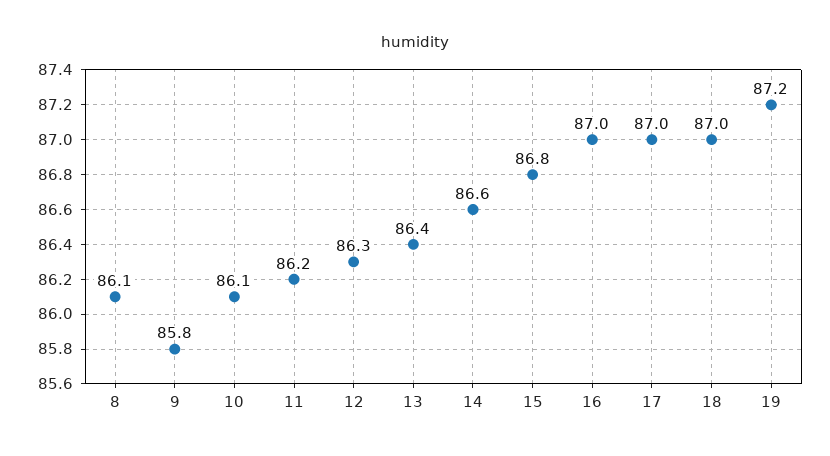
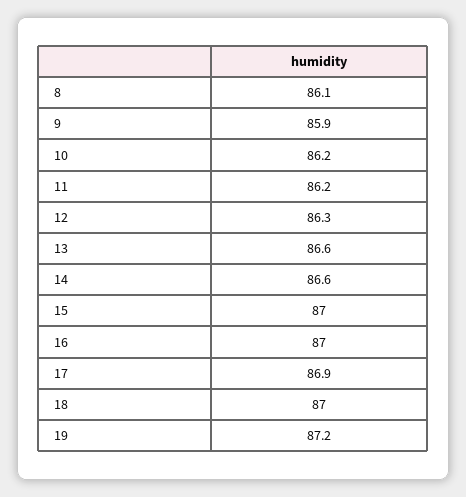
9: 85.8 -> 85.9
10: 86.1 -> 86.2
13: 86.4 -> 86.6
15: 86.8 -> 87
17: 87 -> 86.9

